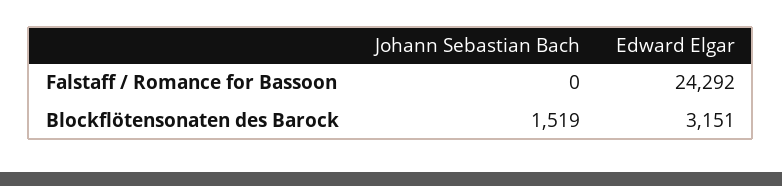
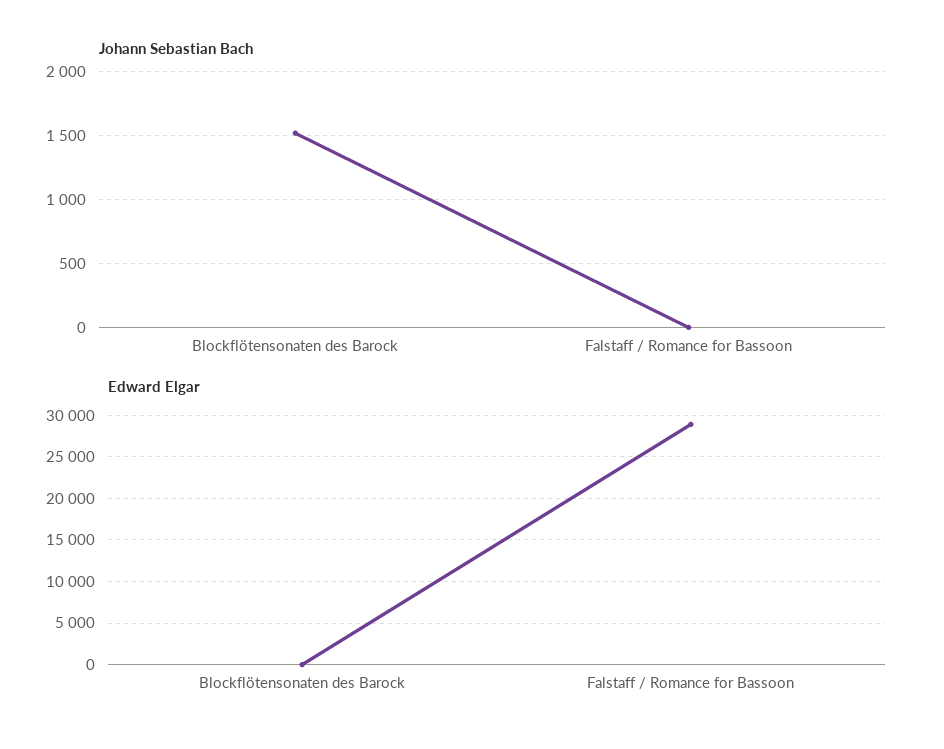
Edward Elgar, Falstaff / Romance for Bassoon: 24292 -> 29000
Edward Elgar, Blockflötensonaten des Barock: 3151 -> 0

